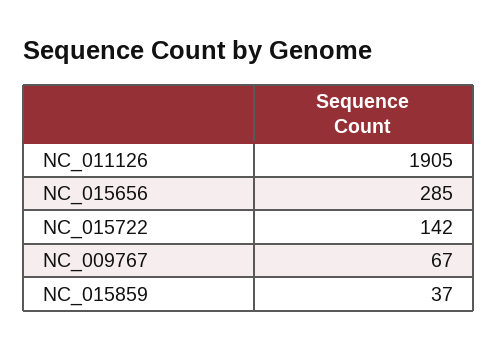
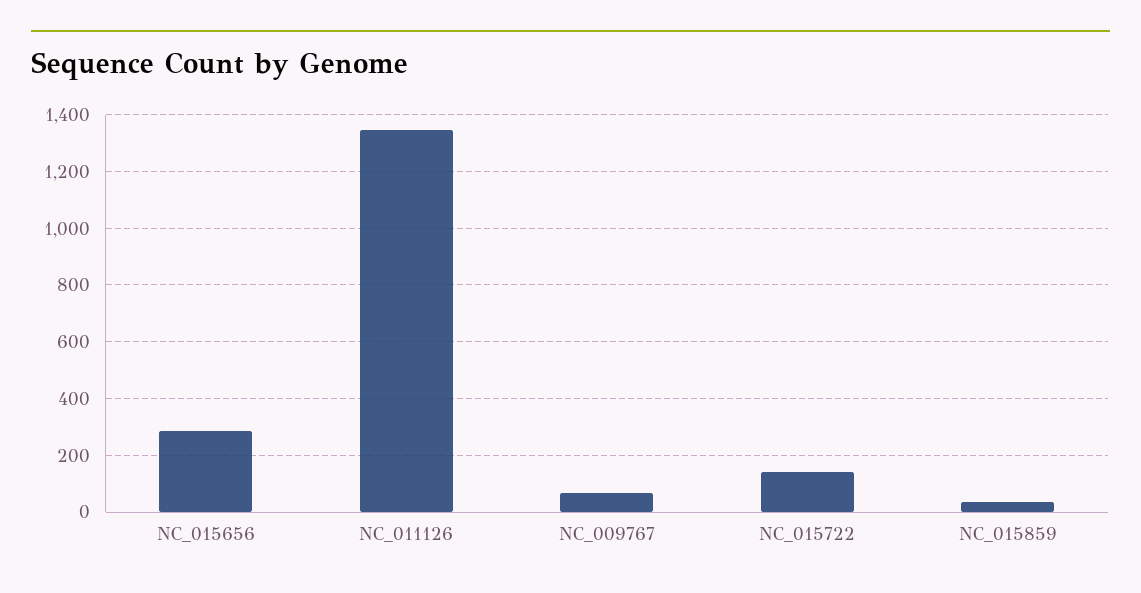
NC_011126: 1905 -> 1350

